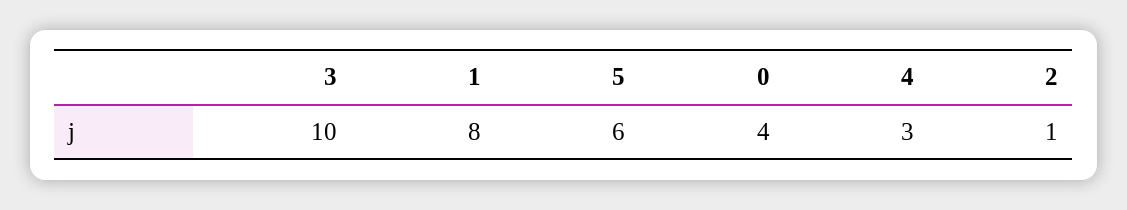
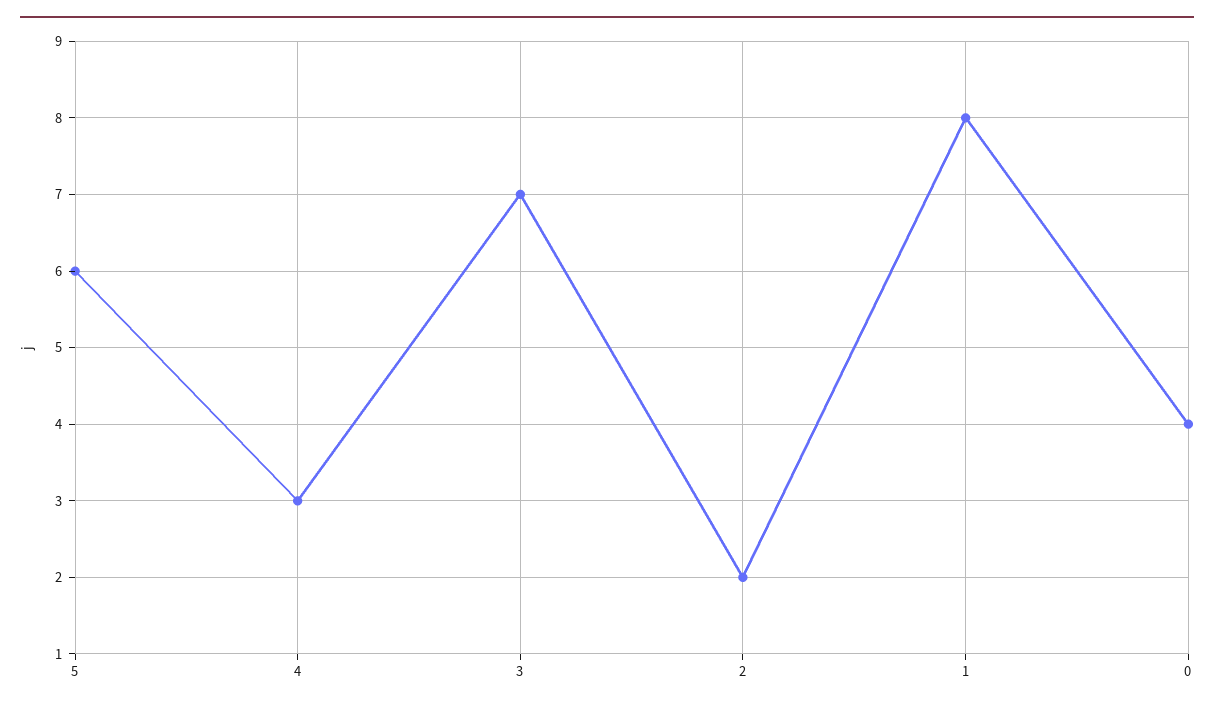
3: 10 -> 7
2: 1 -> 2

